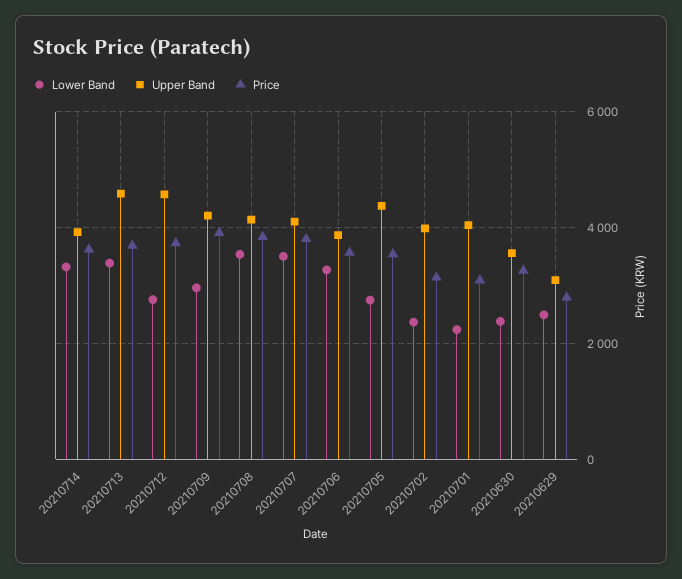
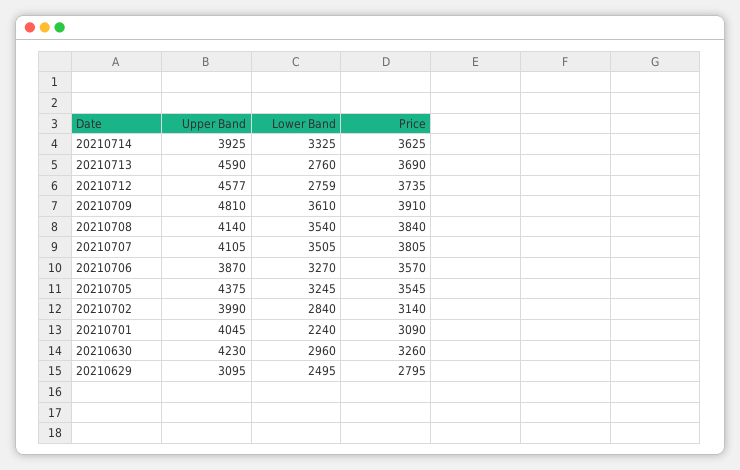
Lower Band, 20210713: 3400 -> 2760
Lower Band, 20210709: 3000 -> 3610
Upper Band, 20210709: 4200 -> 4810
Lower Band, 20210705: 2800 -> 3245
Lower Band, 20210702: 2400 -> 2840
Lower Band, 20210630: 2400 -> 2960
Upper Band, 20210630: 3600 -> 4230

